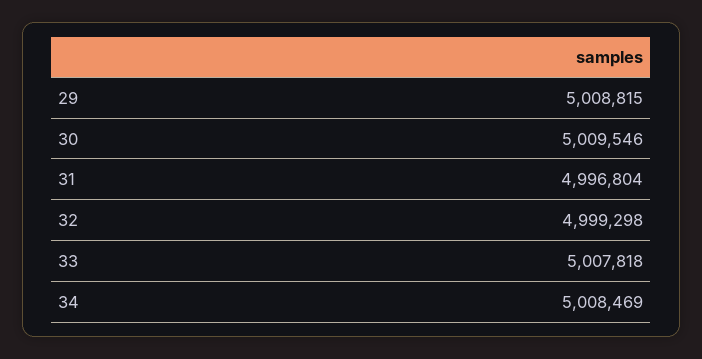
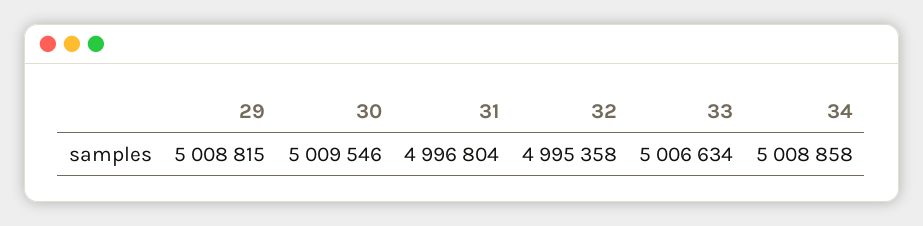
32: 4999298 -> 4995358
33: 5007818 -> 5006634
34: 5008469 -> 5008858

